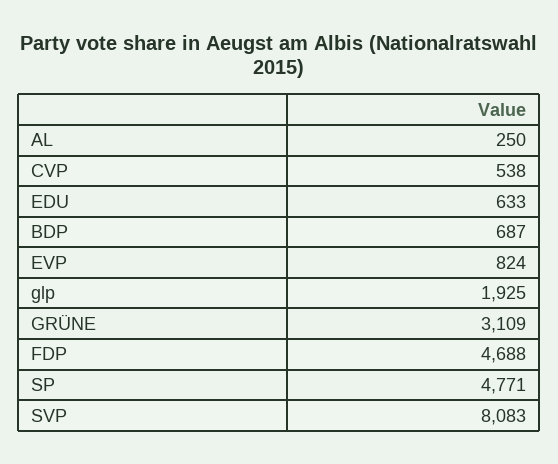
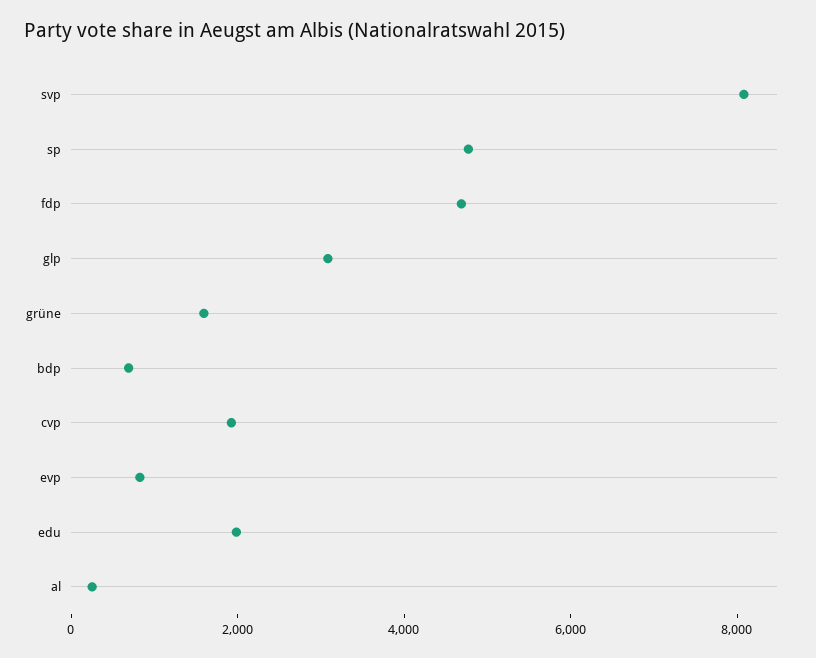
CVP: 538 -> 2000
EDU: 633 -> 2000
glp: 1925 -> 3000
GRÜNE: 3109 -> 1500

